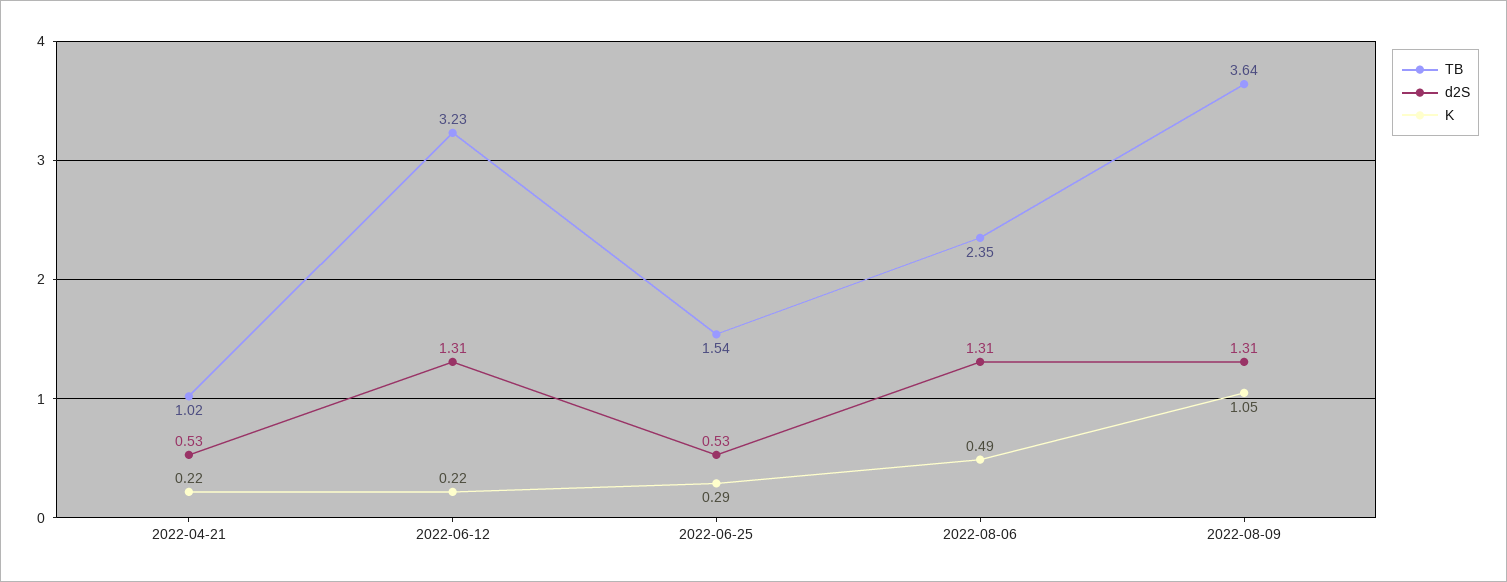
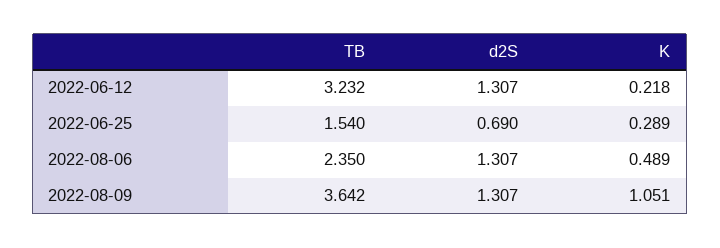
TB, 2022-04-21: 1.02 -> none
d2S, 2022-04-21: 0.53 -> none
K, 2022-04-21: 0.22 -> none
d2S, 2022-06-25: 0.53 -> 0.69

